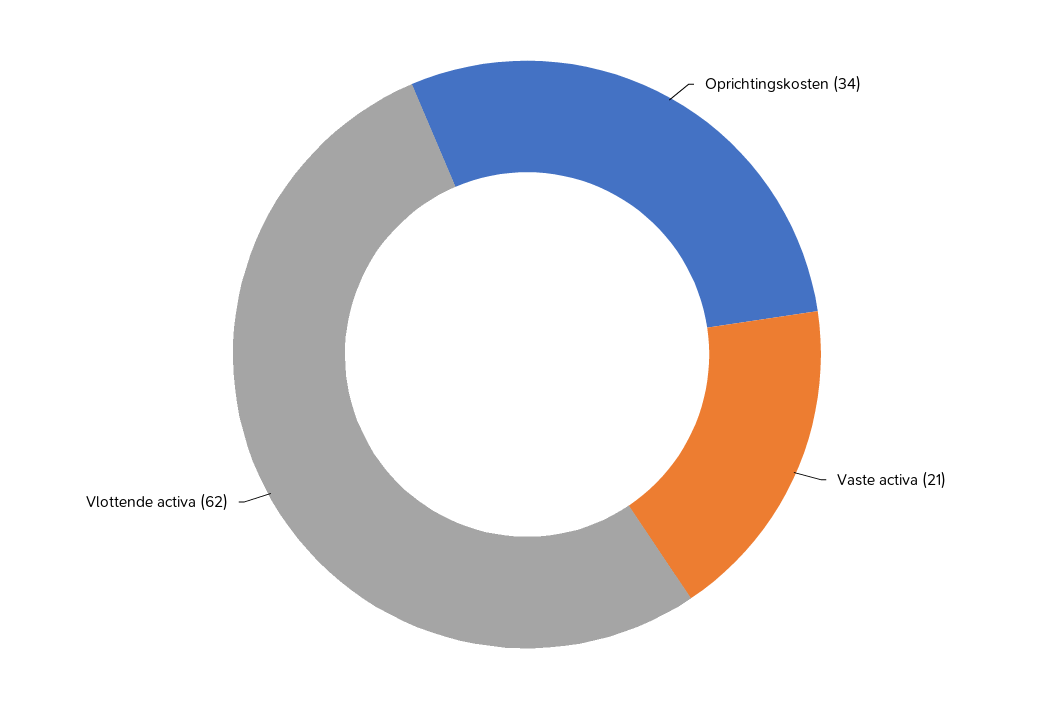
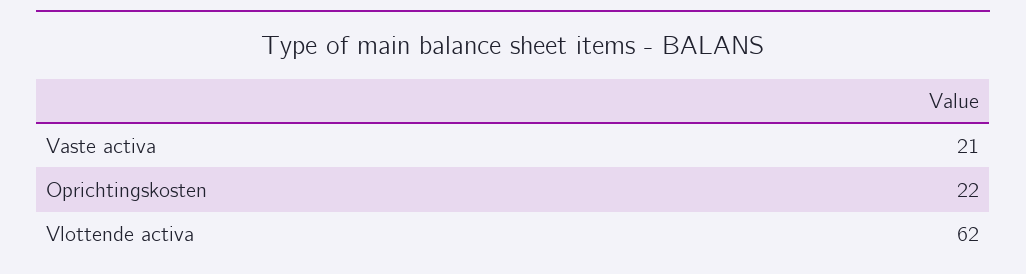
Oprichtingskosten: 34 -> 22

